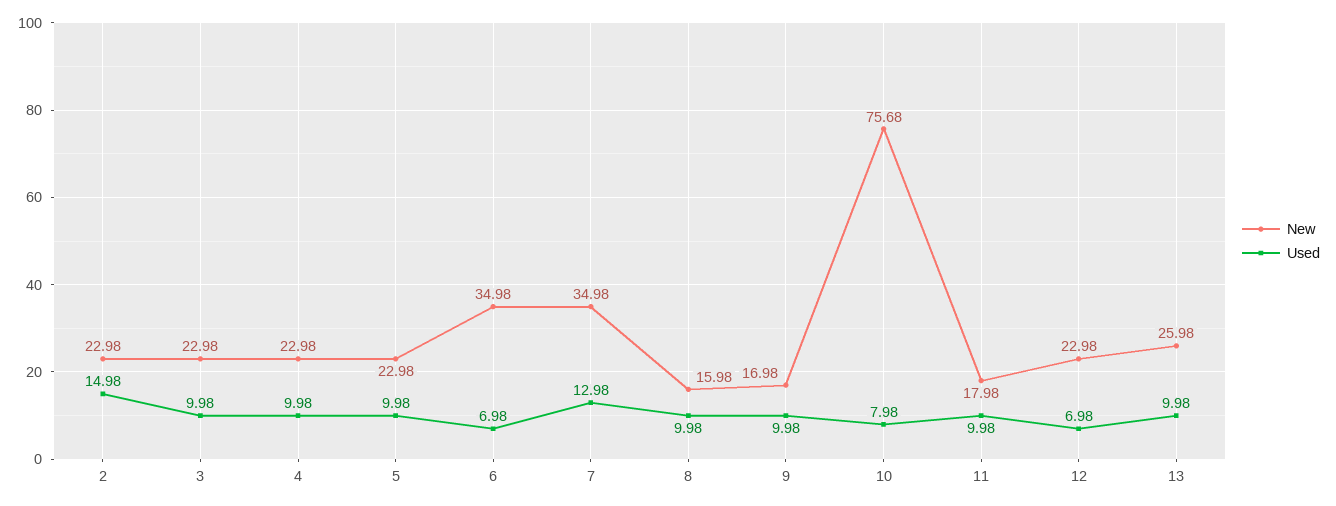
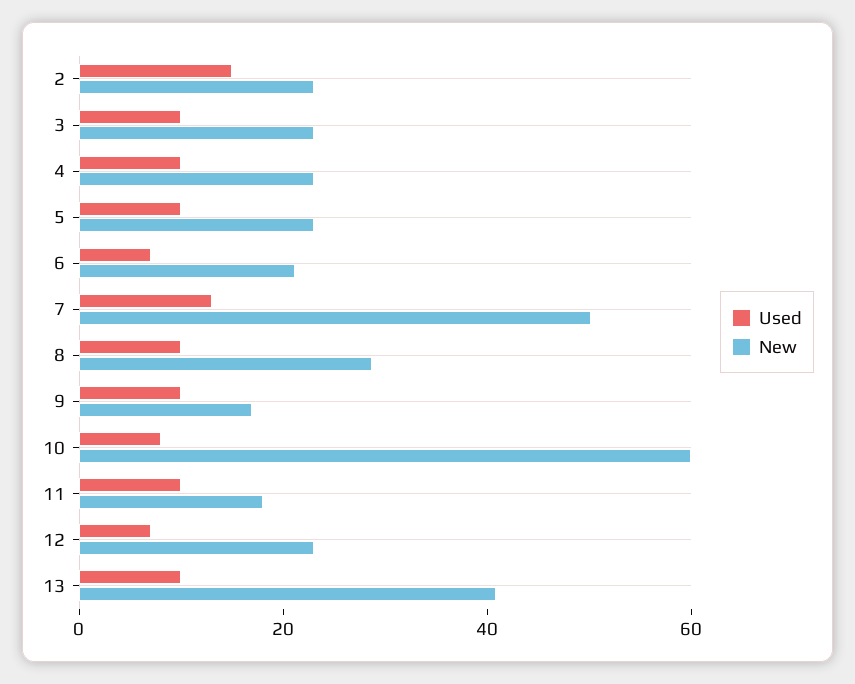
New, 6: 34.98 -> 20
New, 7: 34.98 -> 50
New, 8: 15.98 -> 30
New, 10: 75.68 -> 60
New, 13: 25.98 -> 40

